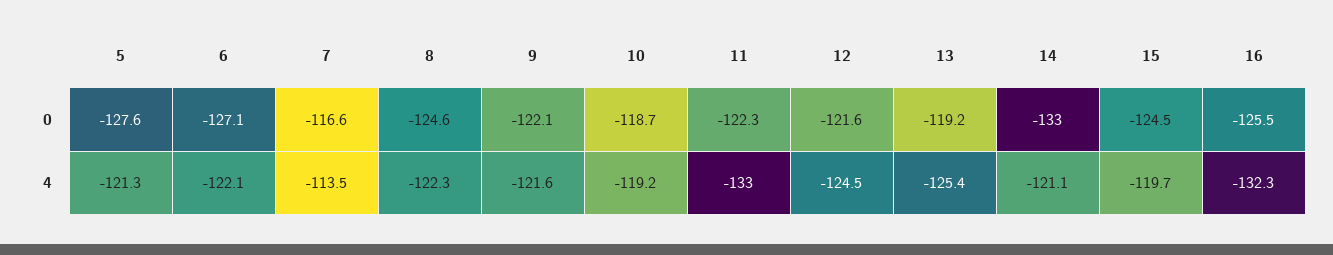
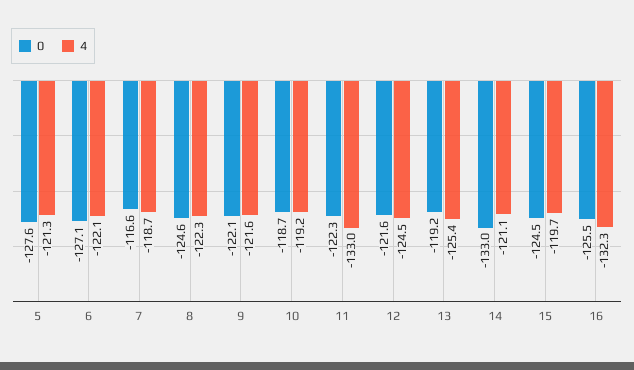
4, 7: -113.5 -> -118.7

